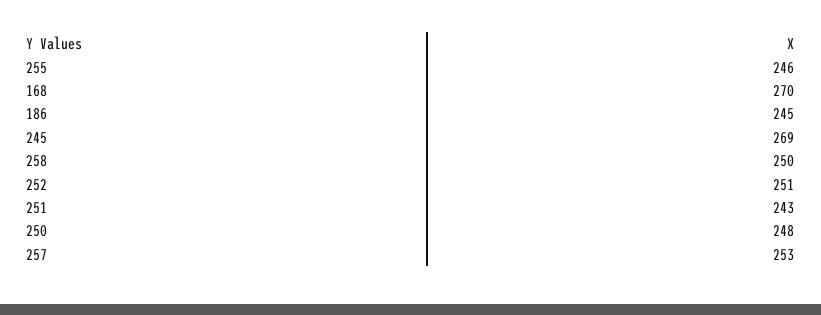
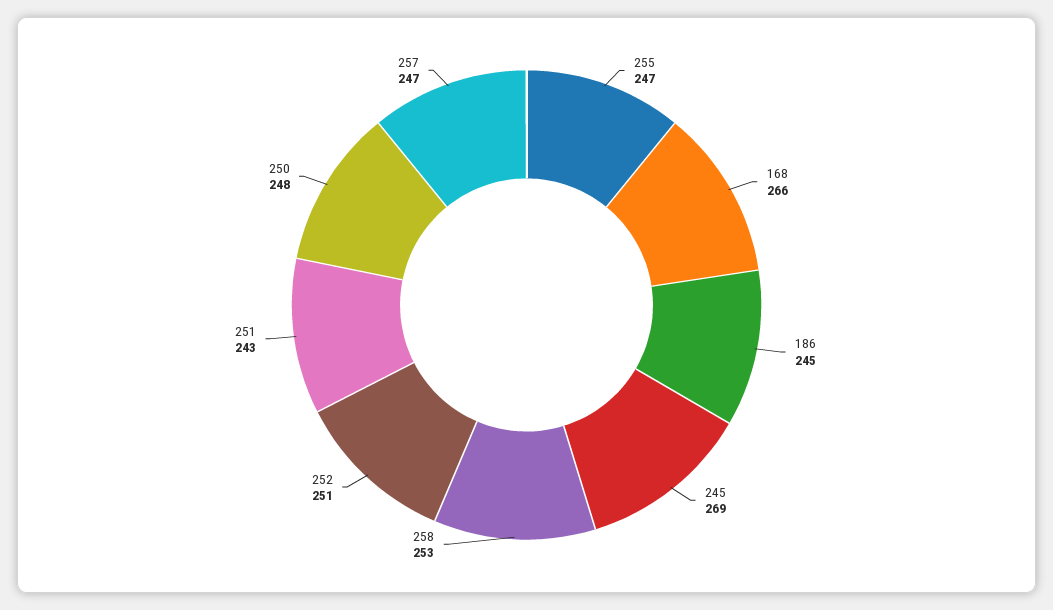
255: 246 -> 247
168: 270 -> 266
258: 250 -> 253
257: 253 -> 247

